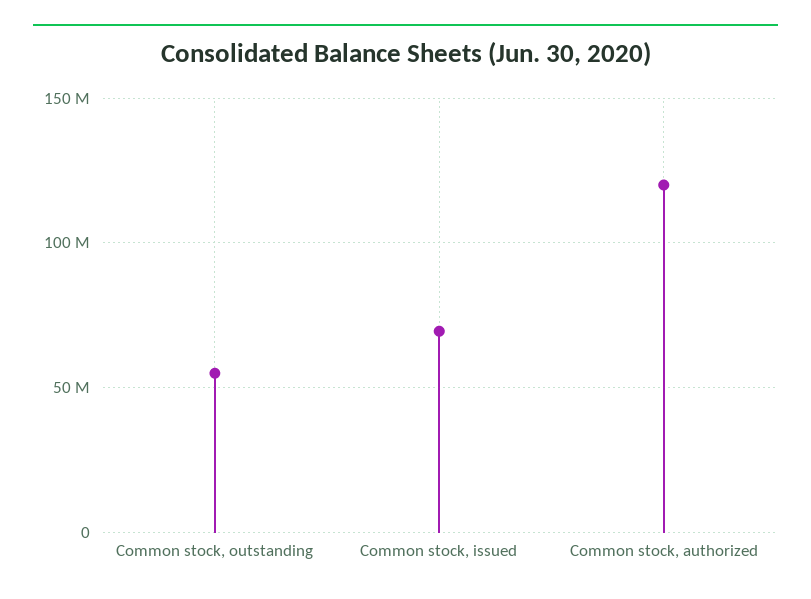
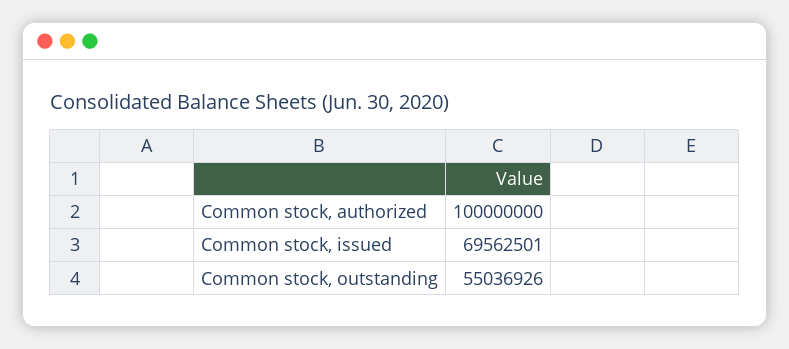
Common stock, authorized: 120000000 -> 100000000

